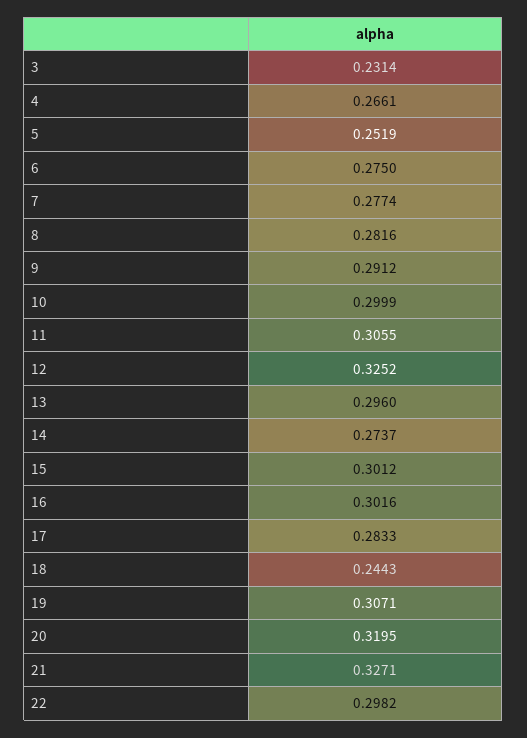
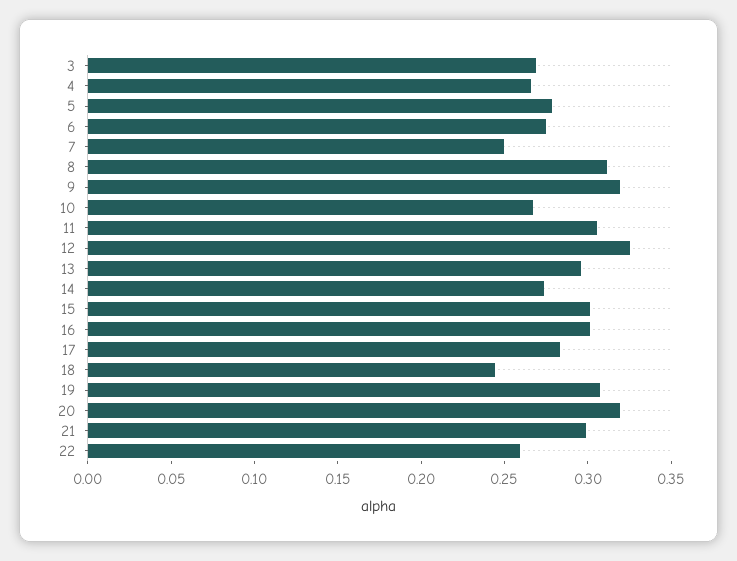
3: 0.2314 -> 0.27
5: 0.2519 -> 0.28
7: 0.2774 -> 0.25
8: 0.2816 -> 0.31
9: 0.2912 -> 0.32
10: 0.2999 -> 0.27
21: 0.3271 -> 0.3
22: 0.2982 -> 0.26

